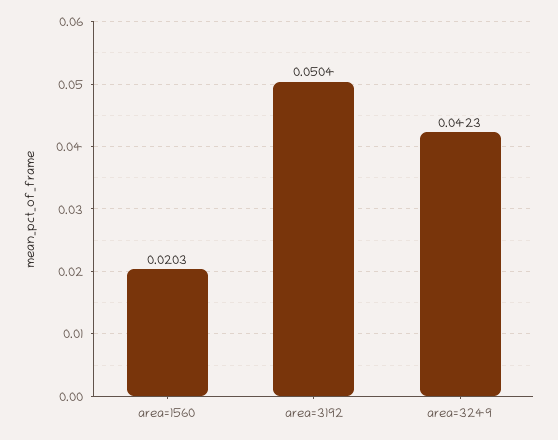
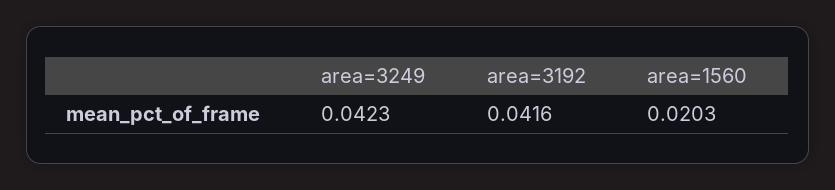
area=3192: 0.0504 -> 0.0416

